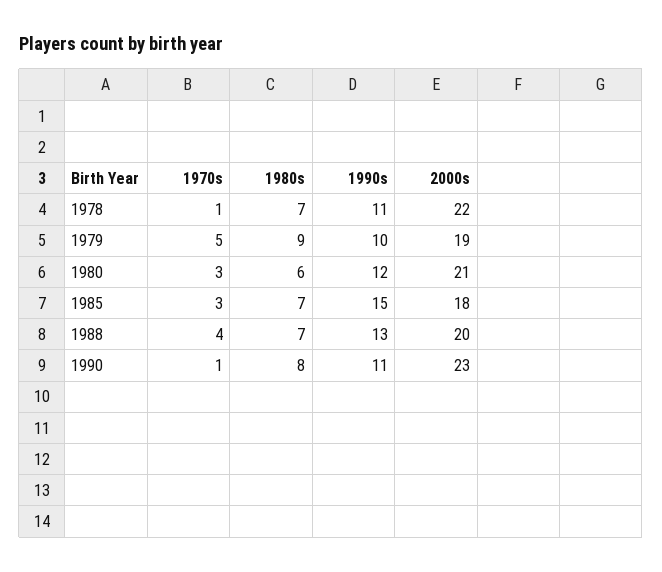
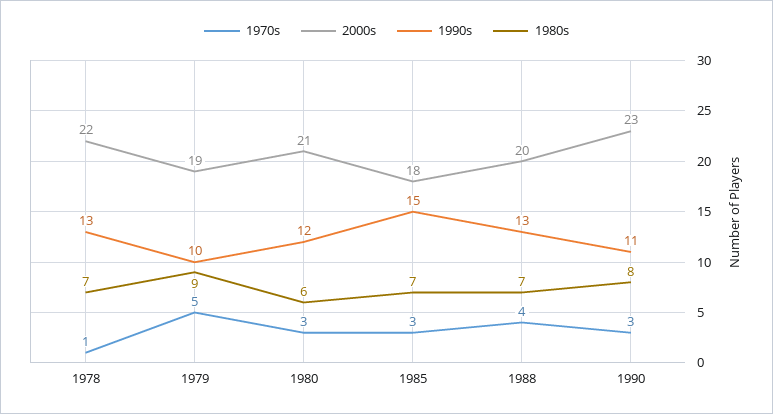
1990s, 1978: 11 -> 13
1970s, 1990: 1 -> 3

